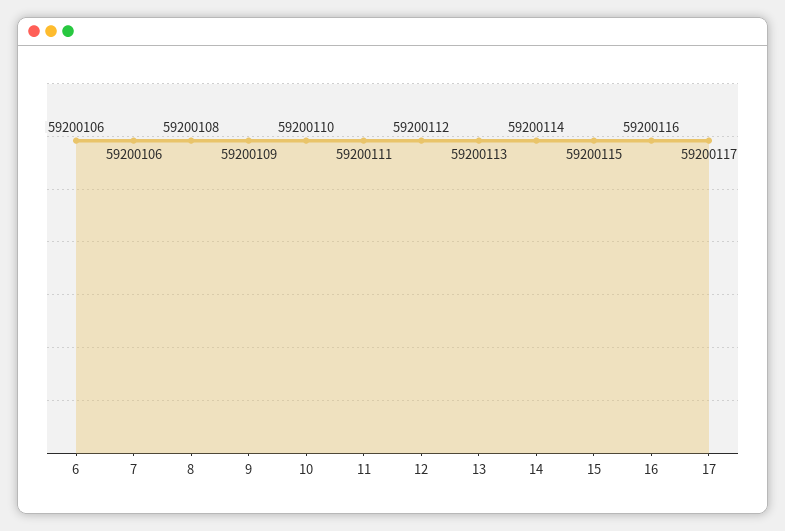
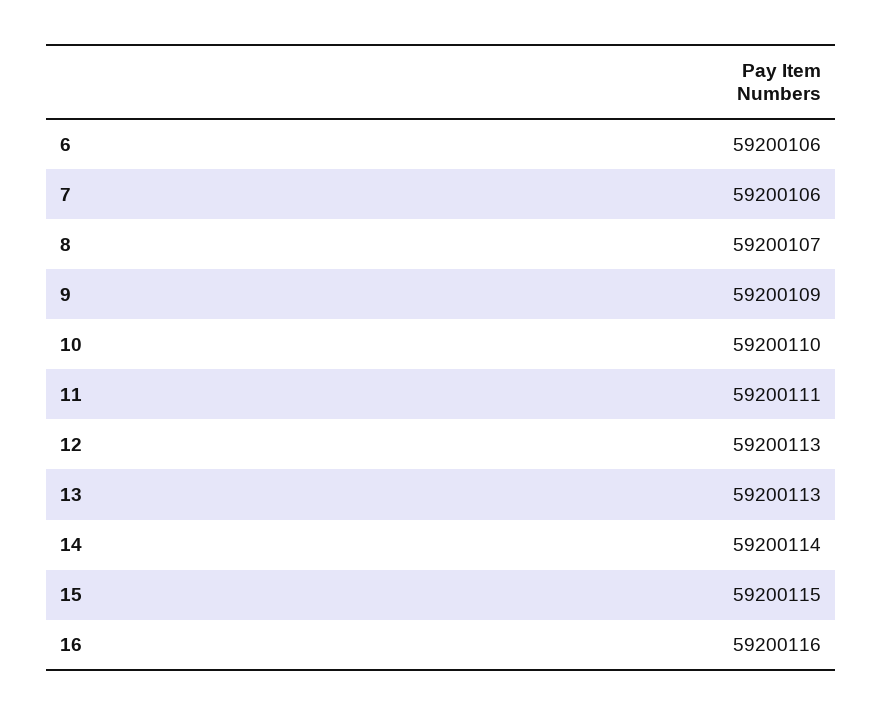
8: 59200108 -> 59200107
12: 59200112 -> 59200113
17: 59200117 -> none

